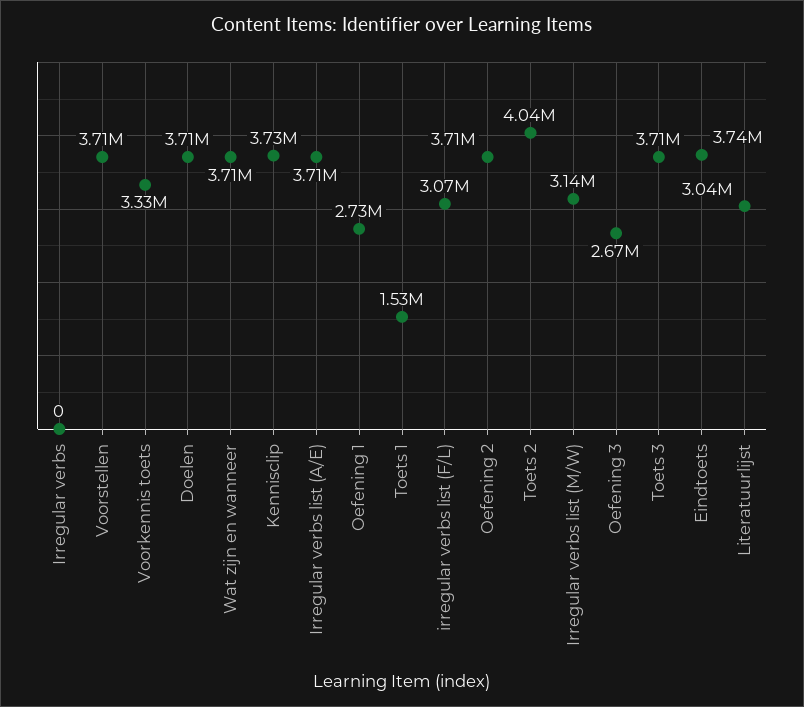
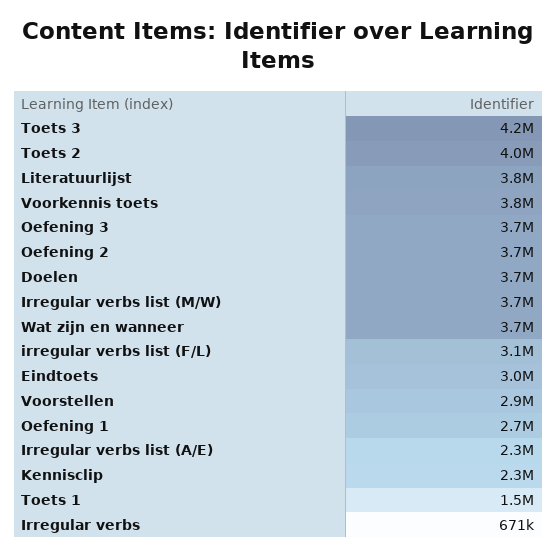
Irregular verbs: 0 -> 671000
Voorstellen: 3710000 -> 2900000
Voorkennis toets: 3330000 -> 3800000
Kennisclip: 3730000 -> 2300000
Irregular verbs list (A/E): 3710000 -> 2300000
Irregular verbs list (M/W): 3140000 -> 3700000
Oefening 3: 2670000 -> 3700000
Toets 3: 3710000 -> 4200000
Eindtoets: 3740000 -> 3000000
Literatuurlijst: 3040000 -> 3800000

